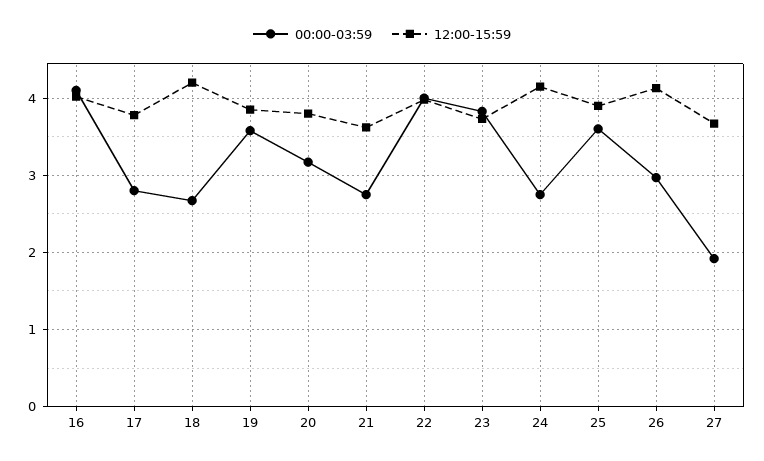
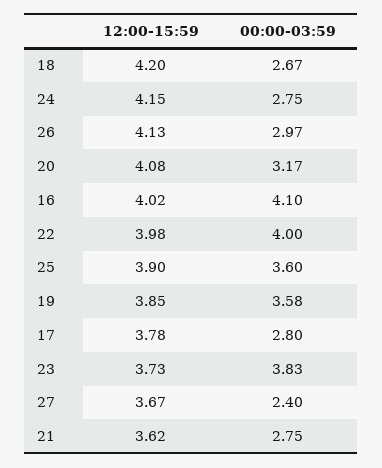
12:00-15:59, 20: 3.8 -> 4.08
00:00-03:59, 27: 1.9 -> 2.4

